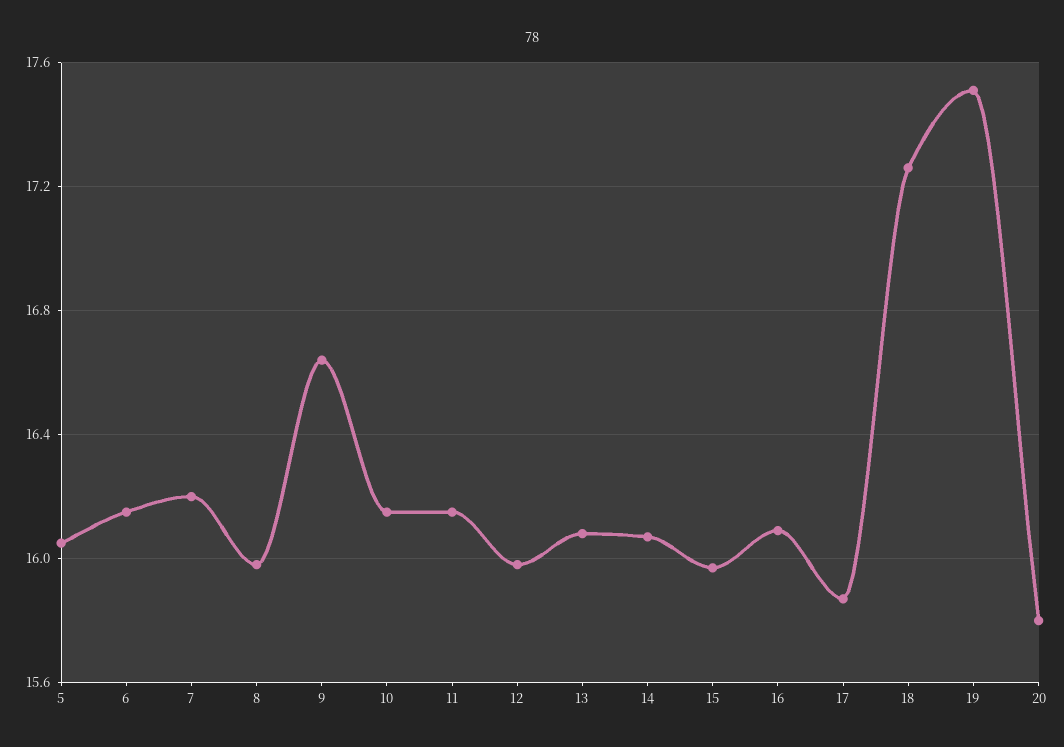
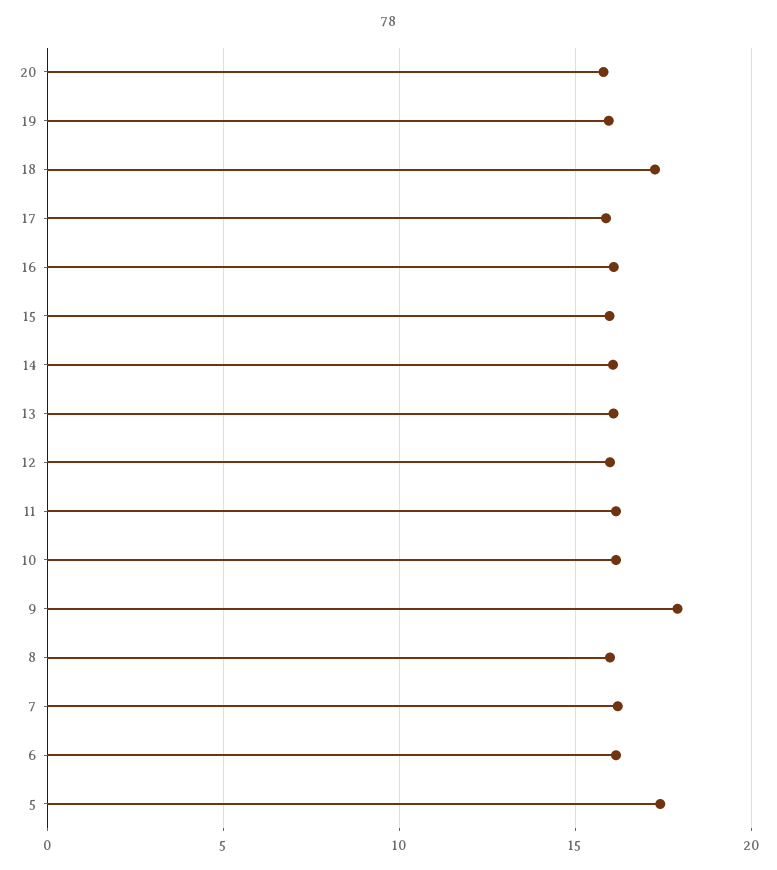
5: 16.05 -> 17.5
9: 16.65 -> 18
19: 17.5 -> 16

